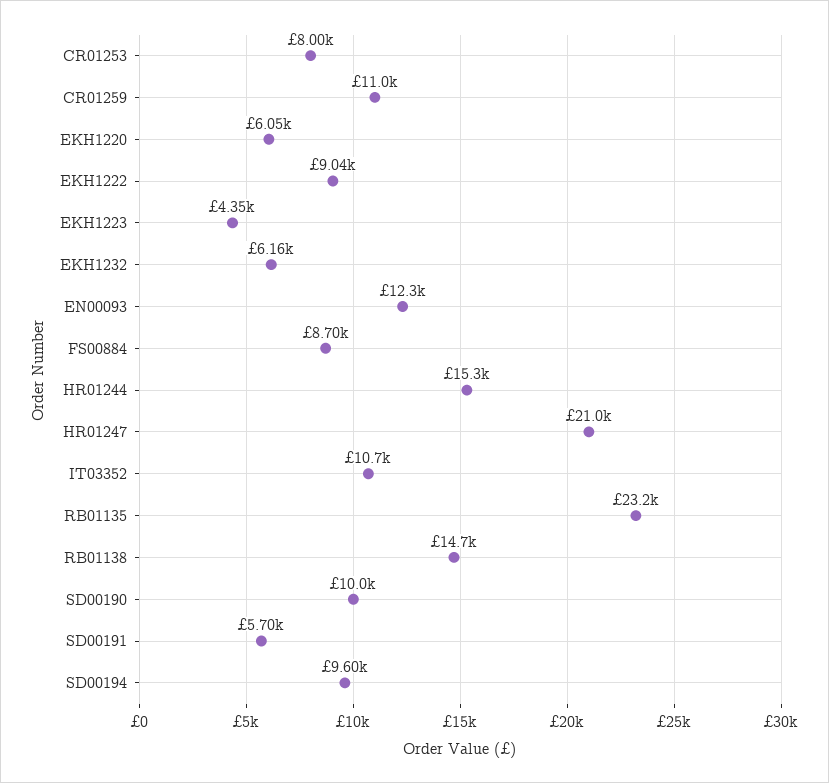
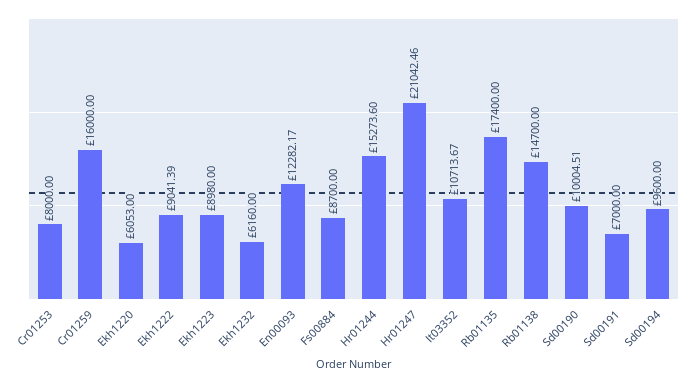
CR01259: 11000 -> 16000
EKH1223: 4350 -> 8980
RB01135: 23200 -> 17400
SD00191: 5700 -> 7000

